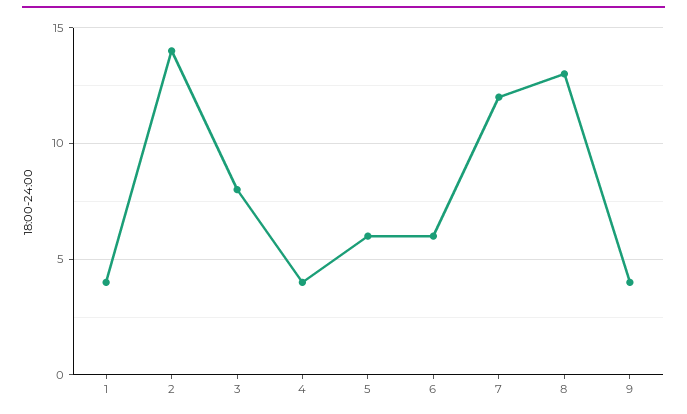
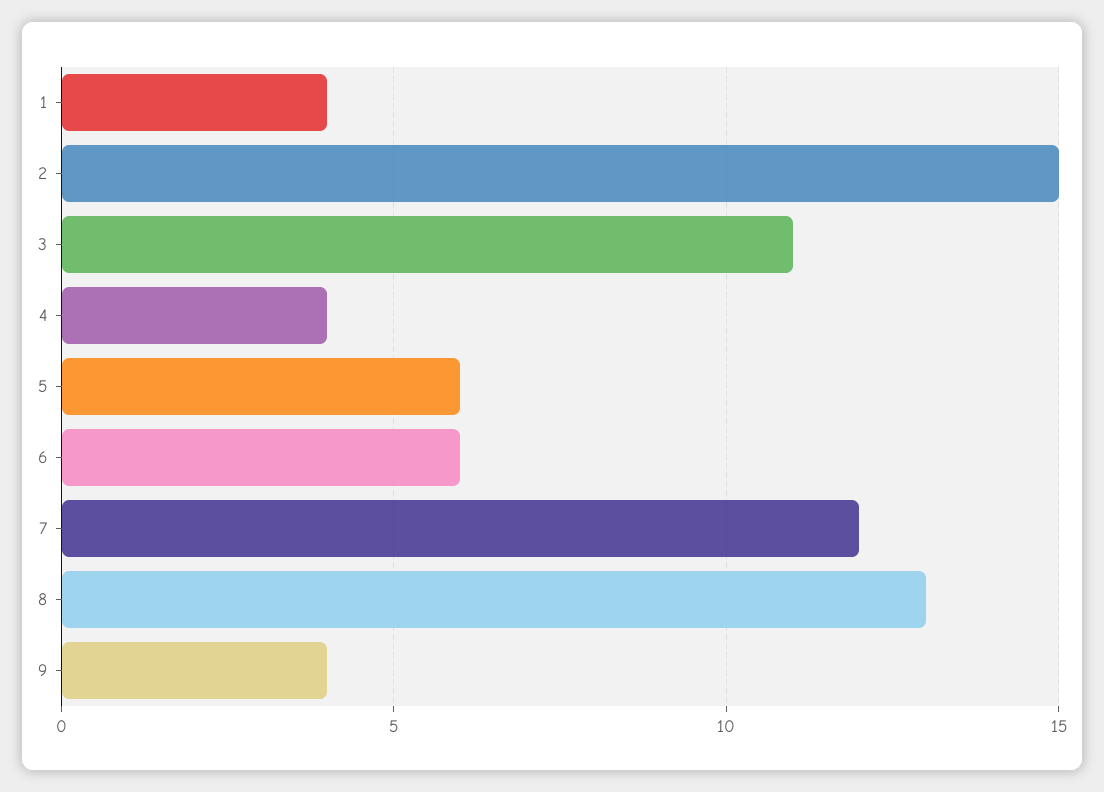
2: 14 -> 15
3: 8 -> 11

